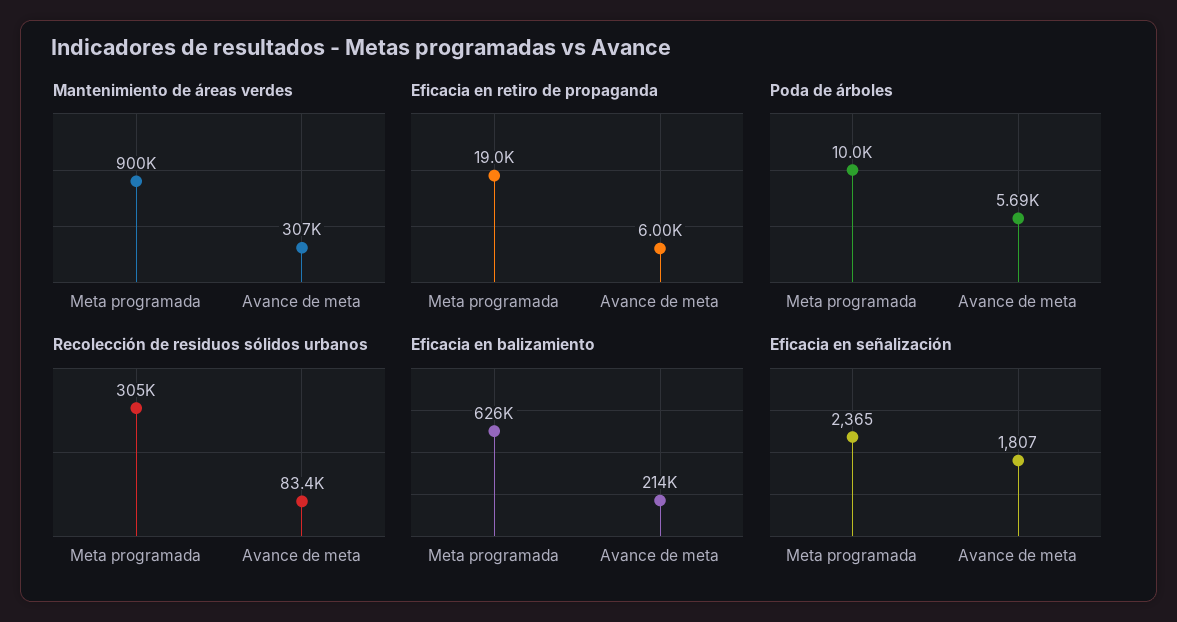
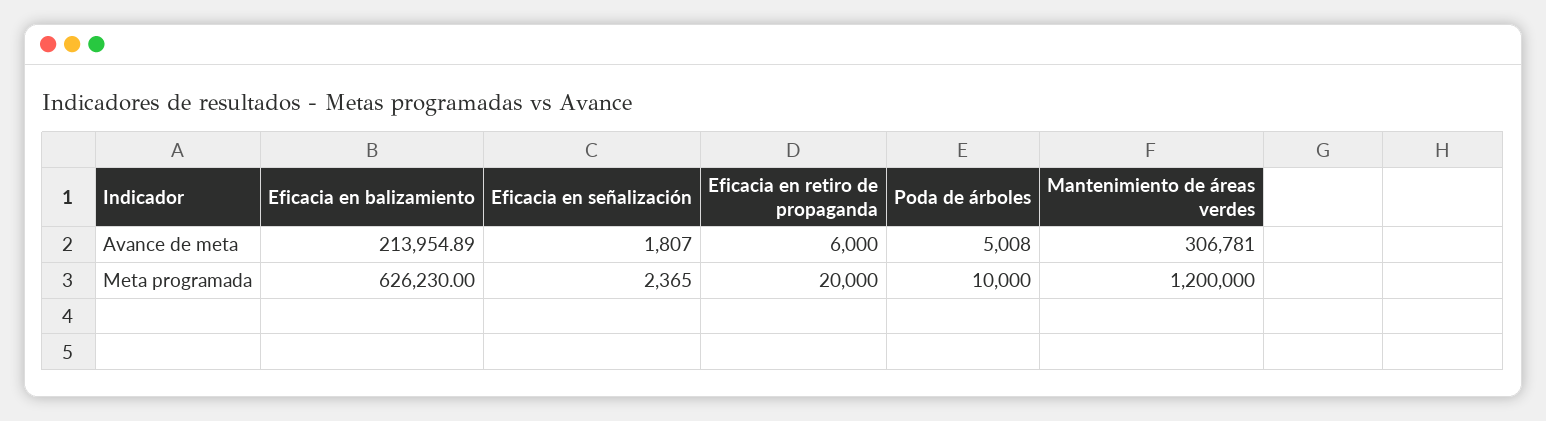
Mantenimiento de áreas verdes, Meta programada: 900000 -> 1200000
Eficacia en retiro de propaganda, Meta programada: 19000 -> 20000
Poda de árboles, Avance de meta: 5690 -> 5008
Recolección de residuos sólidos urbanos, Meta programada: 305000 -> none
Recolección de residuos sólidos urbanos, Avance de meta: 83400 -> none

